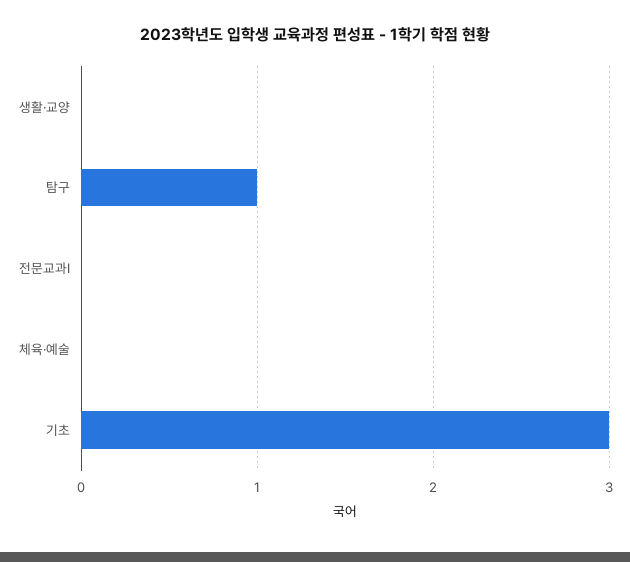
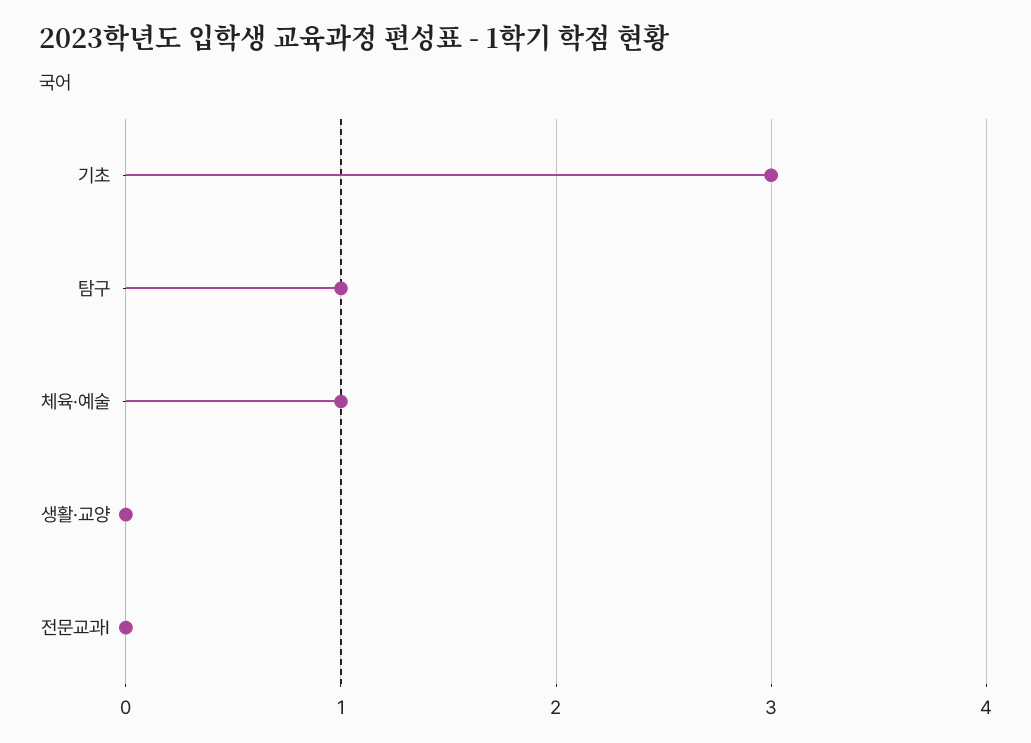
체육·예술: 0 -> 1

